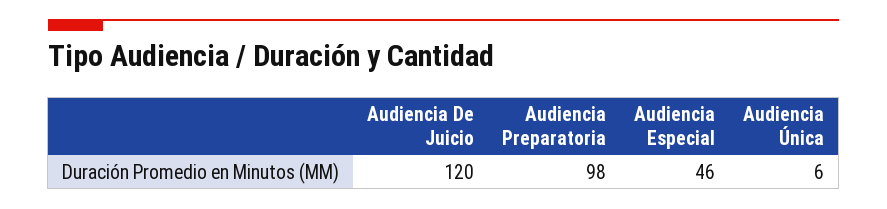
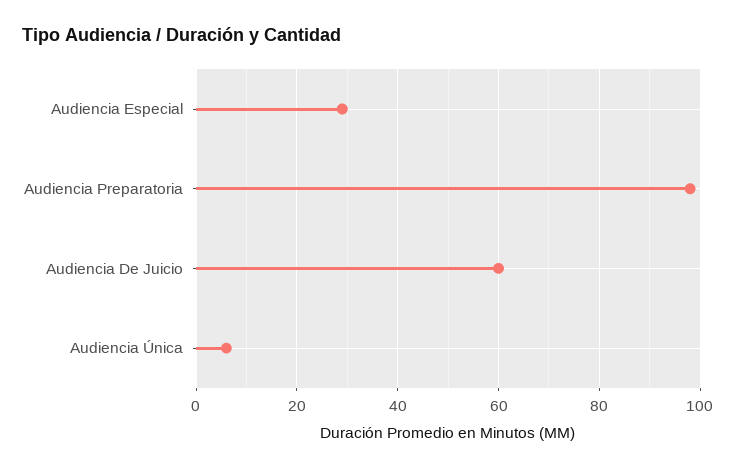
Audiencia De Juicio: 120 -> 60
Audiencia Especial: 46 -> 30

